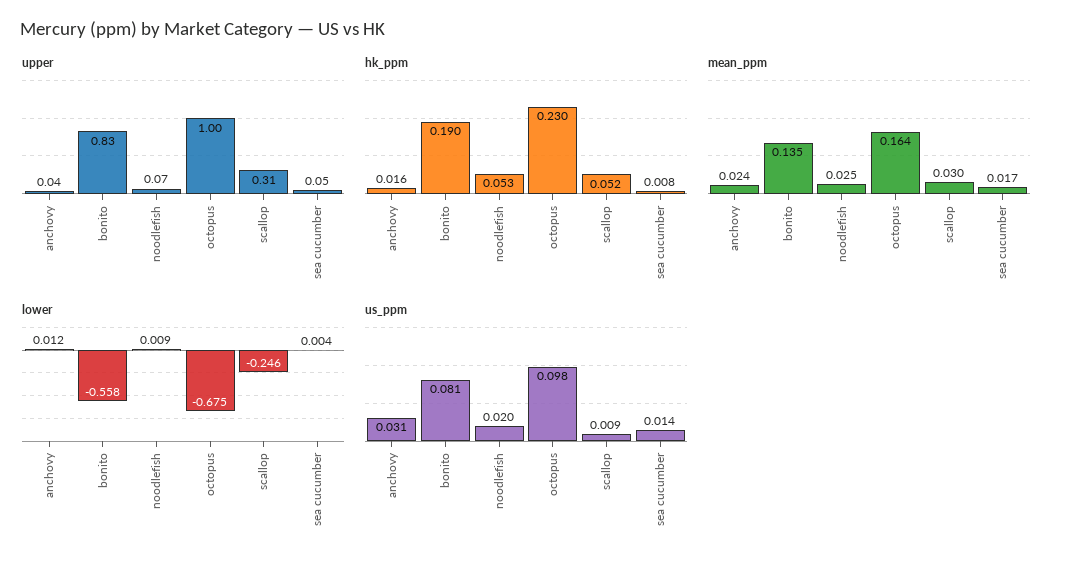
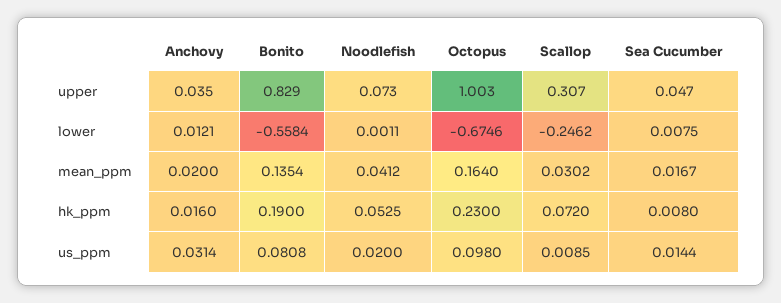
hk_ppm, scallop: 0.052 -> 0.072
mean_ppm, anchovy: 0.024 -> 0.02
mean_ppm, noodlefish: 0.025 -> 0.0412
lower, noodlefish: 0.009 -> 0.0011
lower, sea cucumber: 0.004 -> 0.0075

